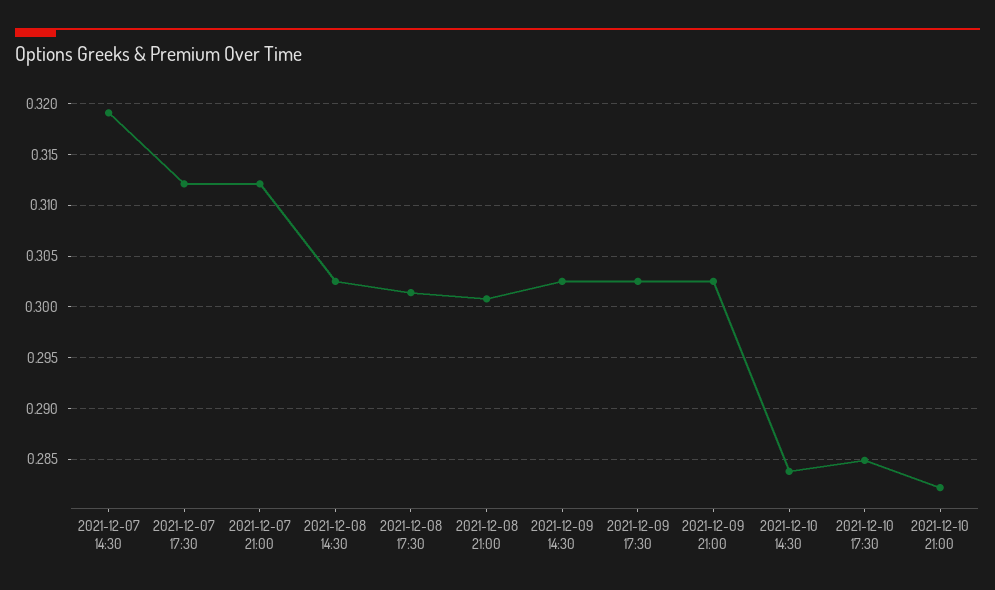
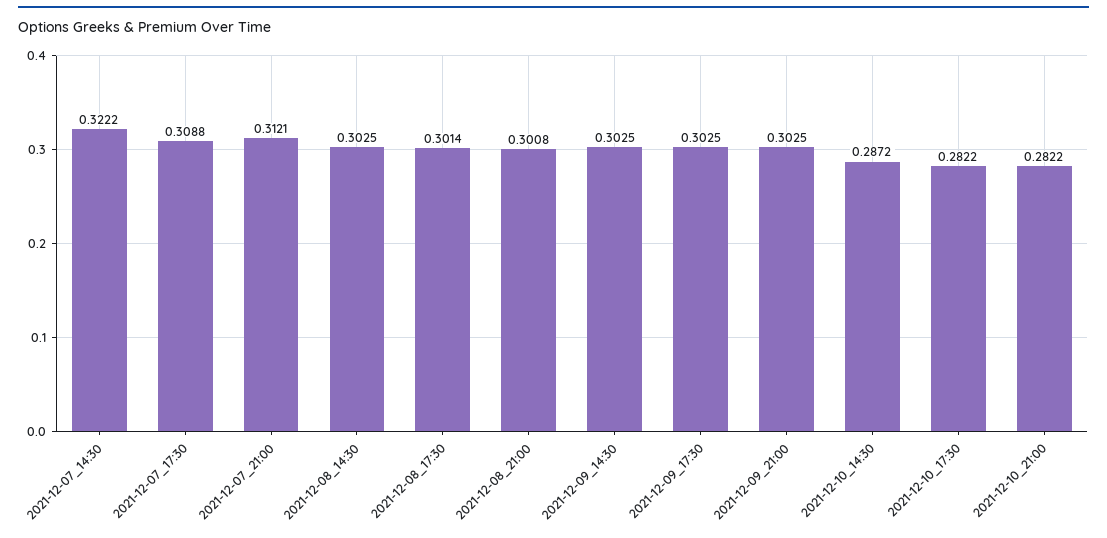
2021-12-07 14:30: 0.319 -> 0.3222
2021-12-07 17:30: 0.312 -> 0.3088
2021-12-10 14:30: 0.284 -> 0.2872
2021-12-10 17:30: 0.285 -> 0.2822

